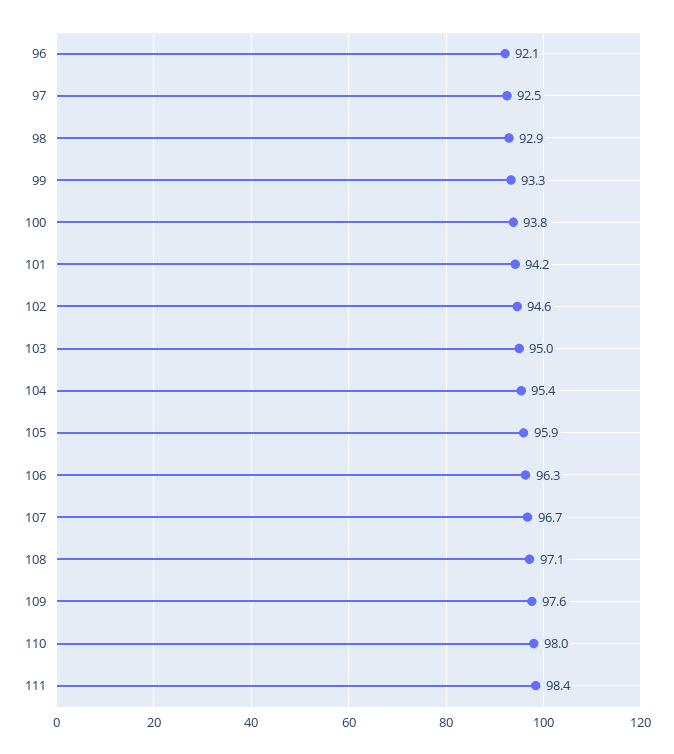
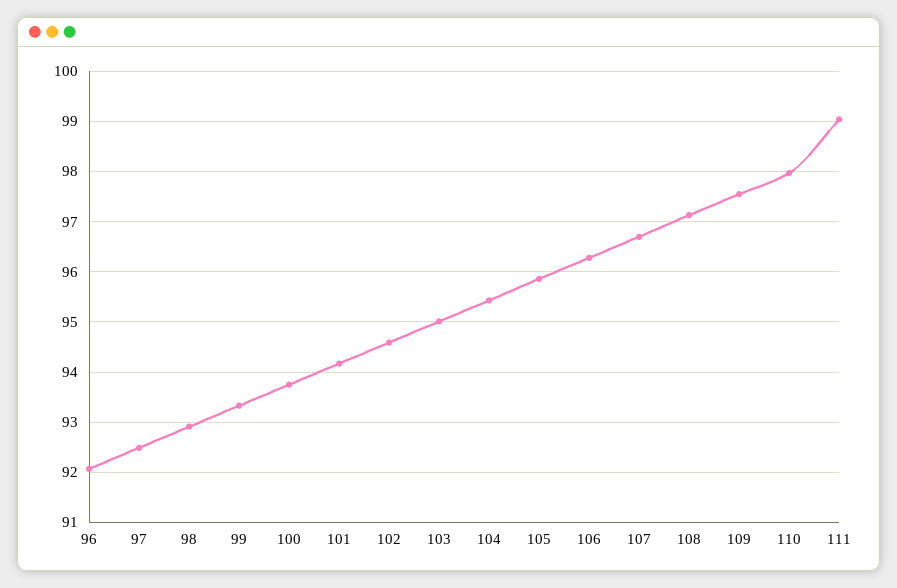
111: 98.4 -> 99

